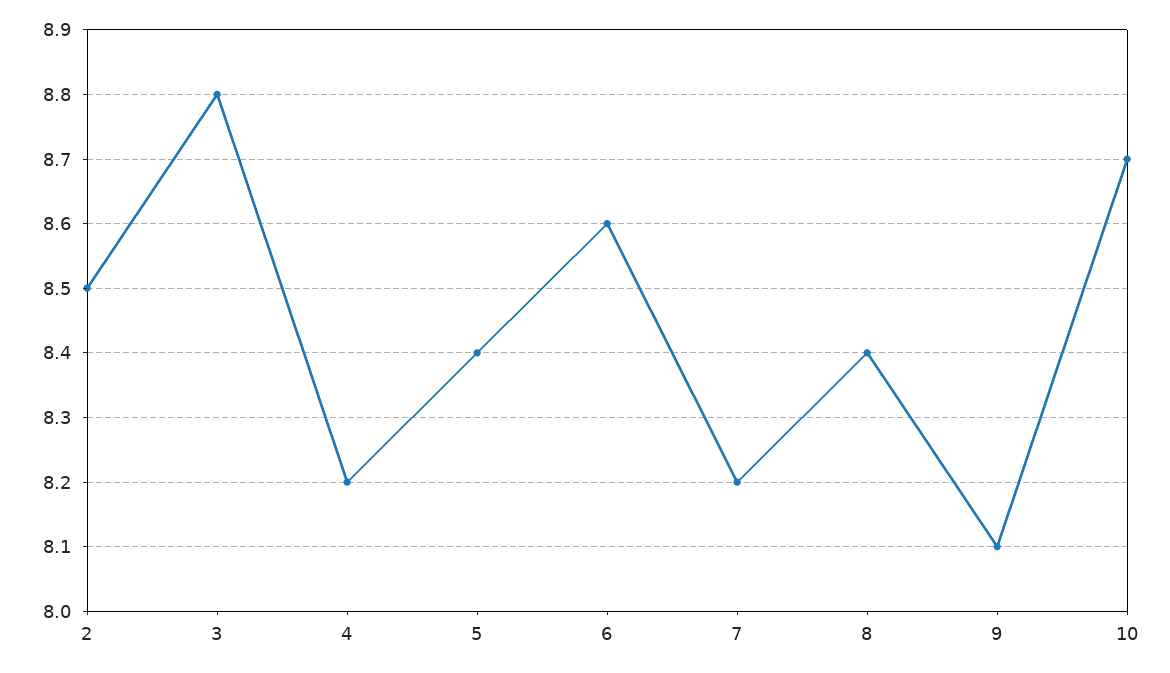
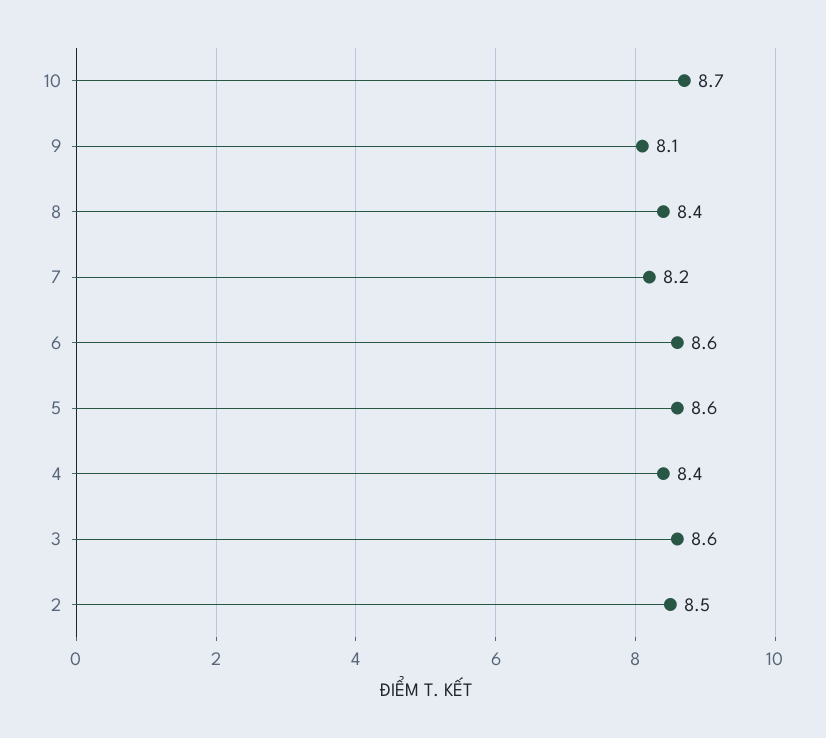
3: 8.8 -> 8.6
4: 8.2 -> 8.4
5: 8.4 -> 8.6

